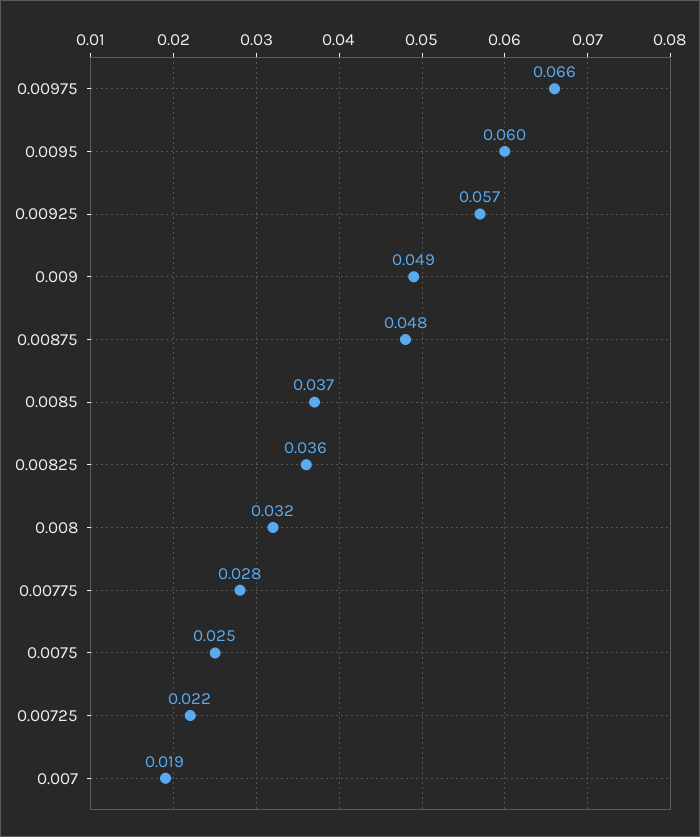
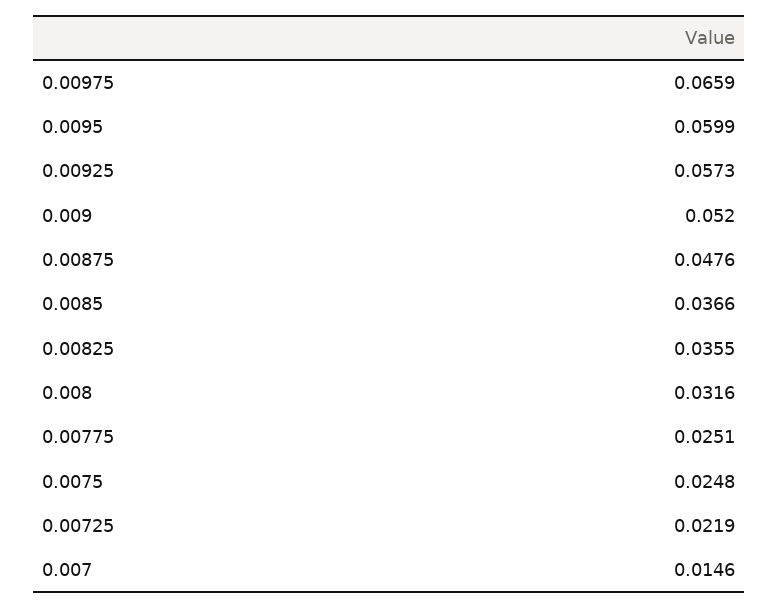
0.009: 0.049 -> 0.052
0.00775: 0.028 -> 0.0251
0.007: 0.019 -> 0.0146

